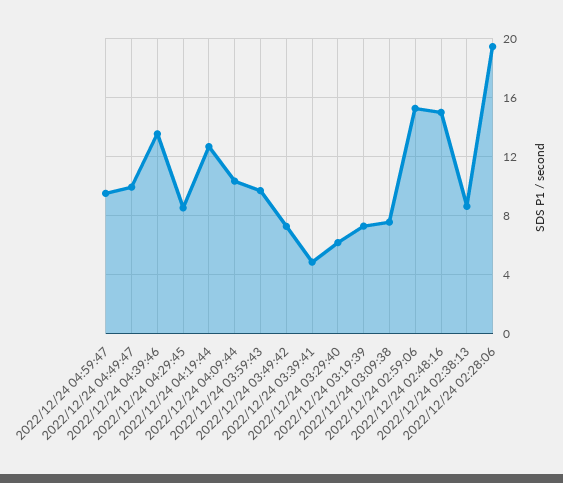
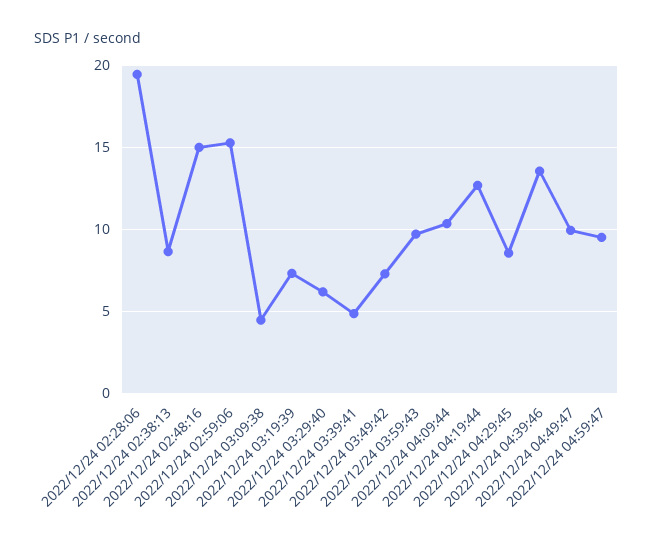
2022/12/24 03:09:38: 7.5 -> 4.5

